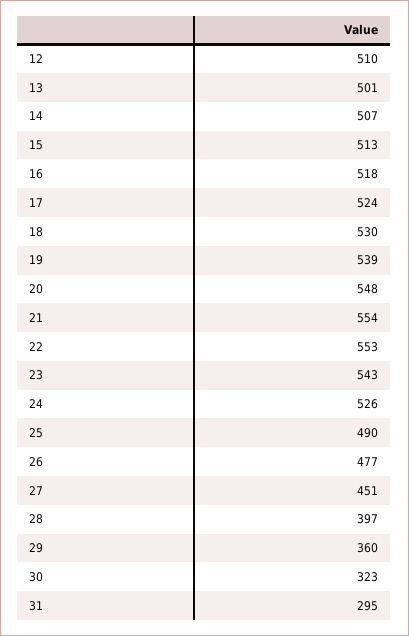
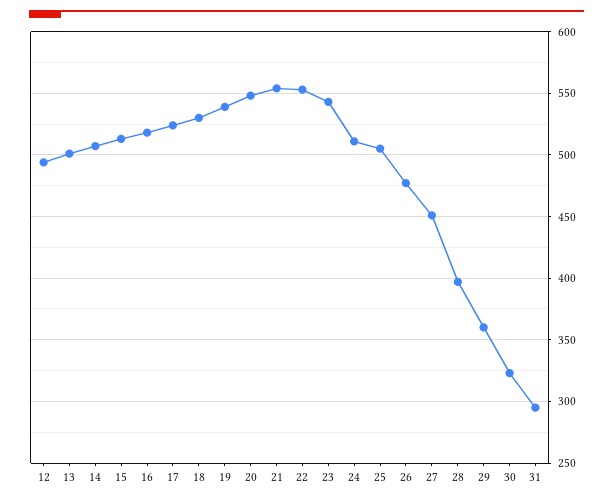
12: 510 -> 495
24: 526 -> 510
25: 490 -> 505

